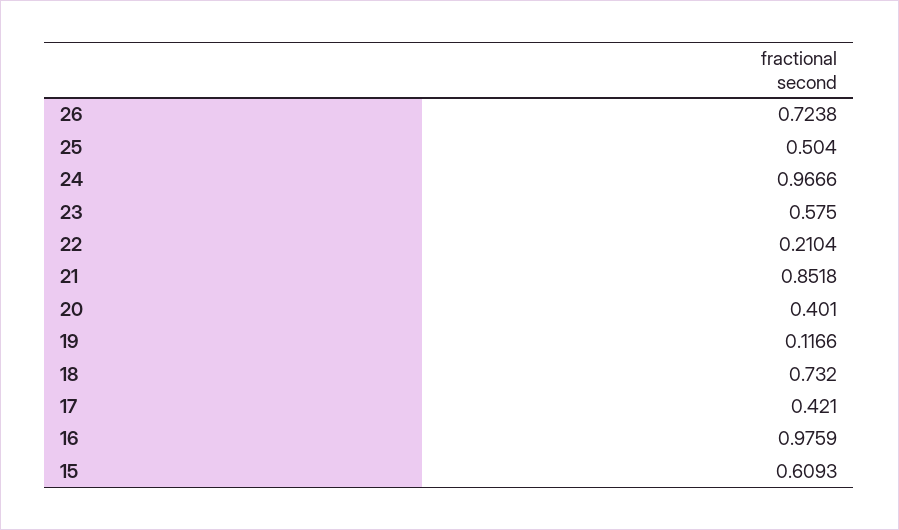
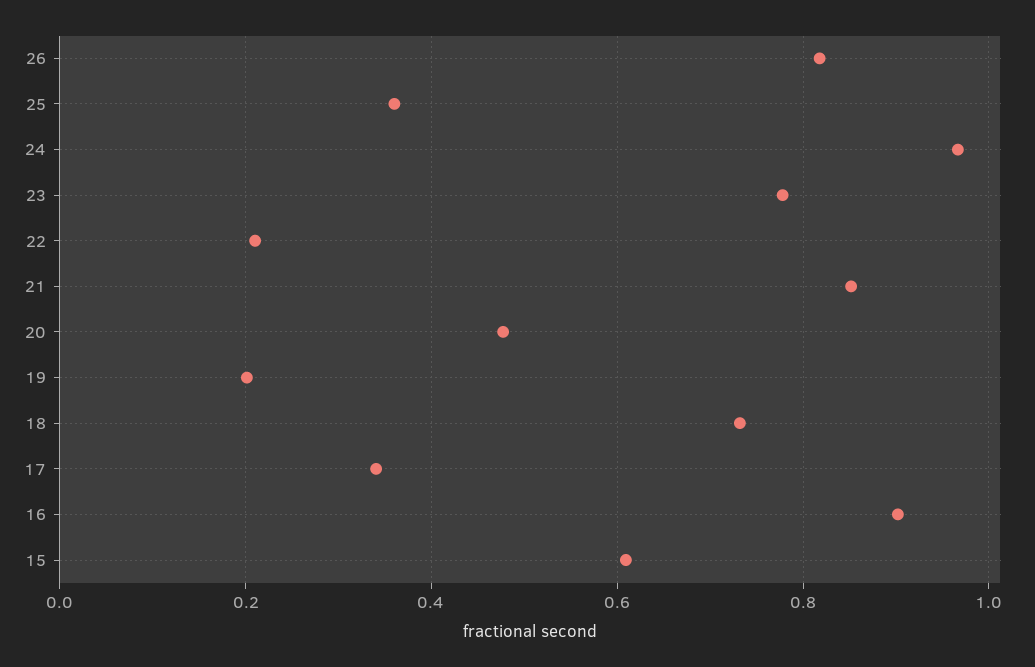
26: 0.7238 -> 0.82
25: 0.504 -> 0.36
23: 0.575 -> 0.78
20: 0.401 -> 0.48
19: 0.1166 -> 0.2
17: 0.421 -> 0.34
16: 0.9759 -> 0.9

